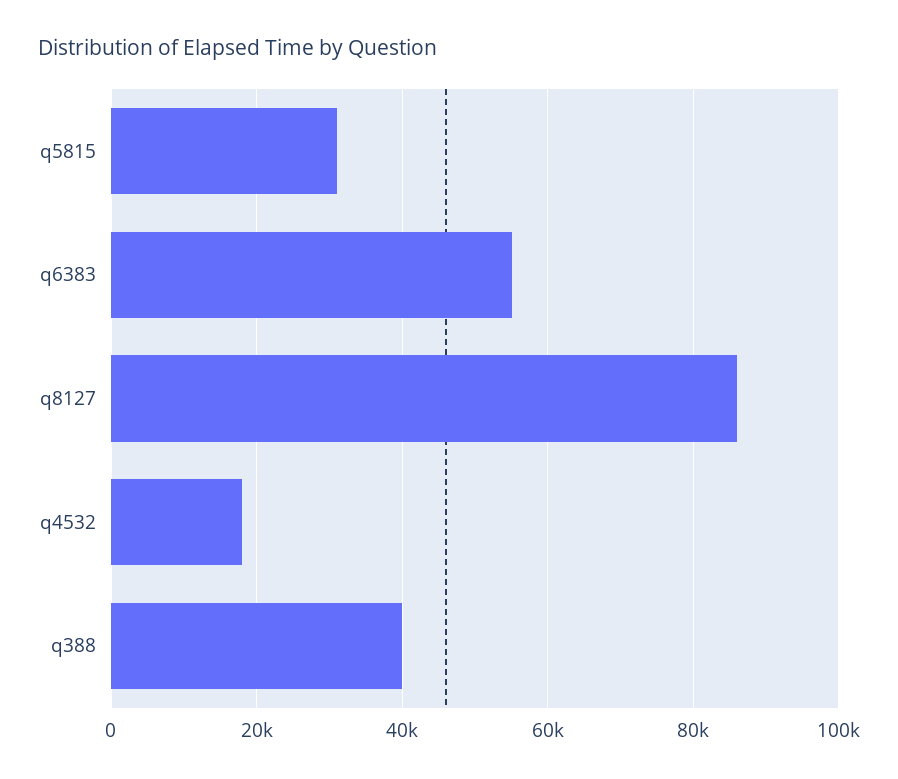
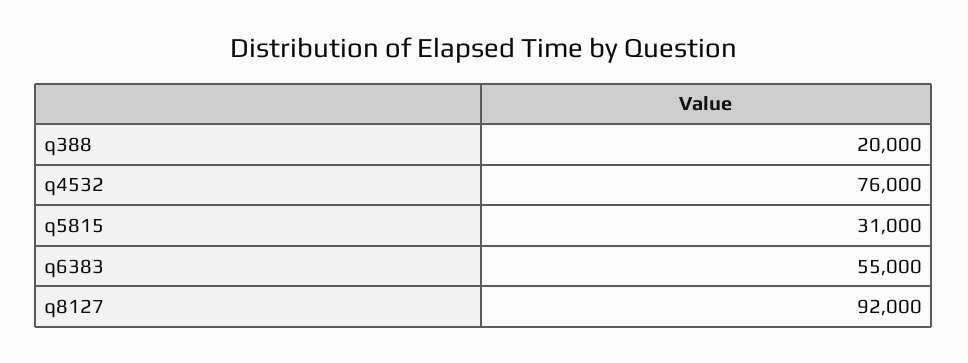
q8127: 86000 -> 92000
q4532: 18000 -> 76000
q388: 40000 -> 20000

